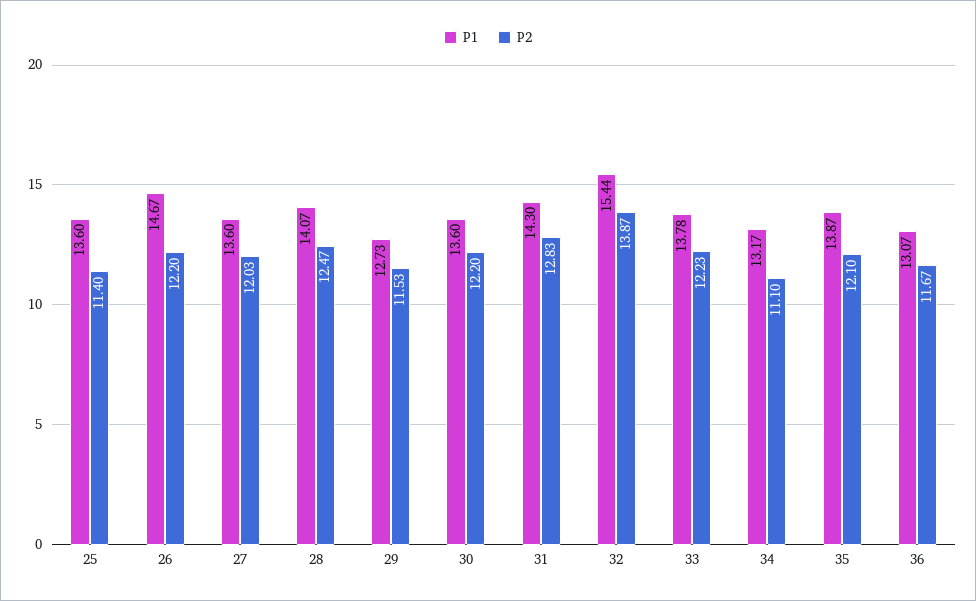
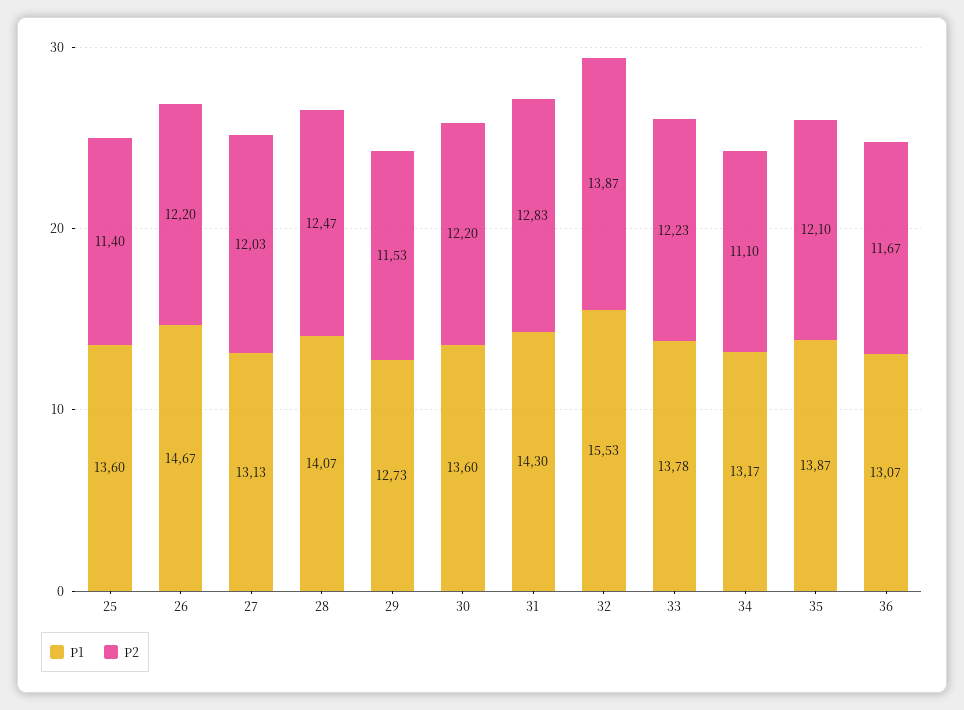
P1, 27: 13.6 -> 13.13
P1, 32: 15.44 -> 15.53

